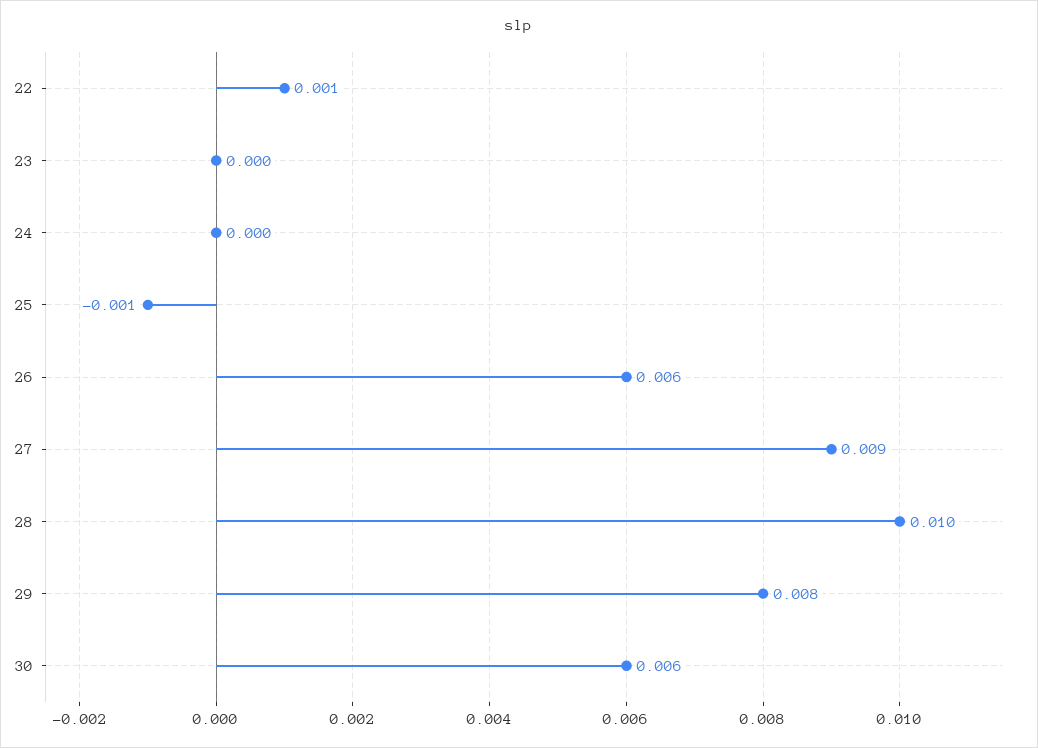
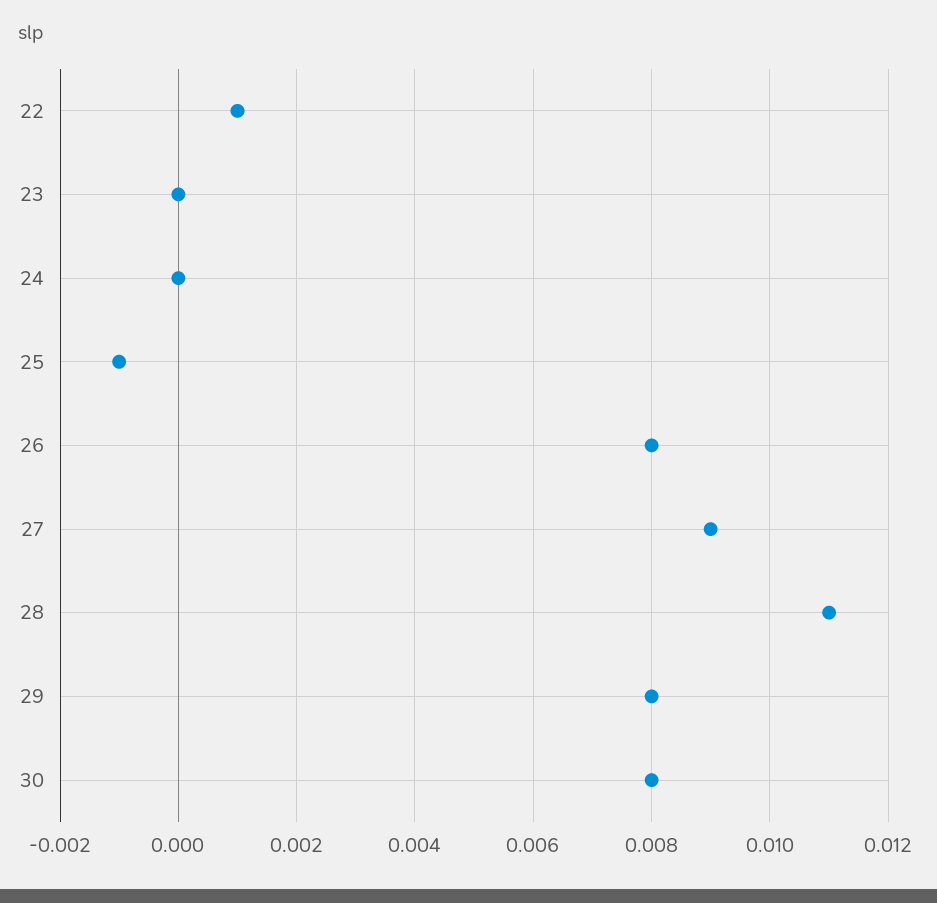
26: 0.006 -> 0.008
28: 0.01 -> 0.011
30: 0.006 -> 0.008

